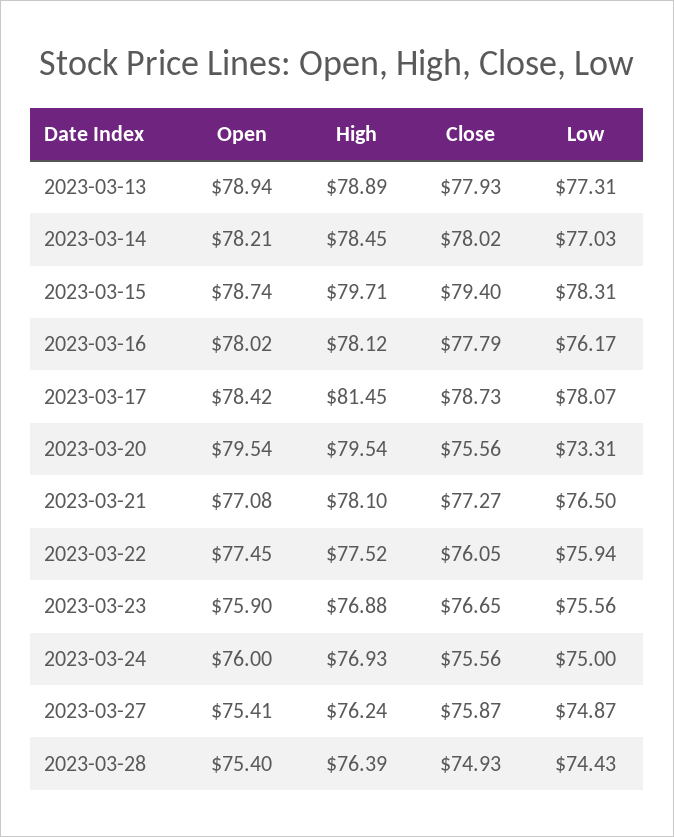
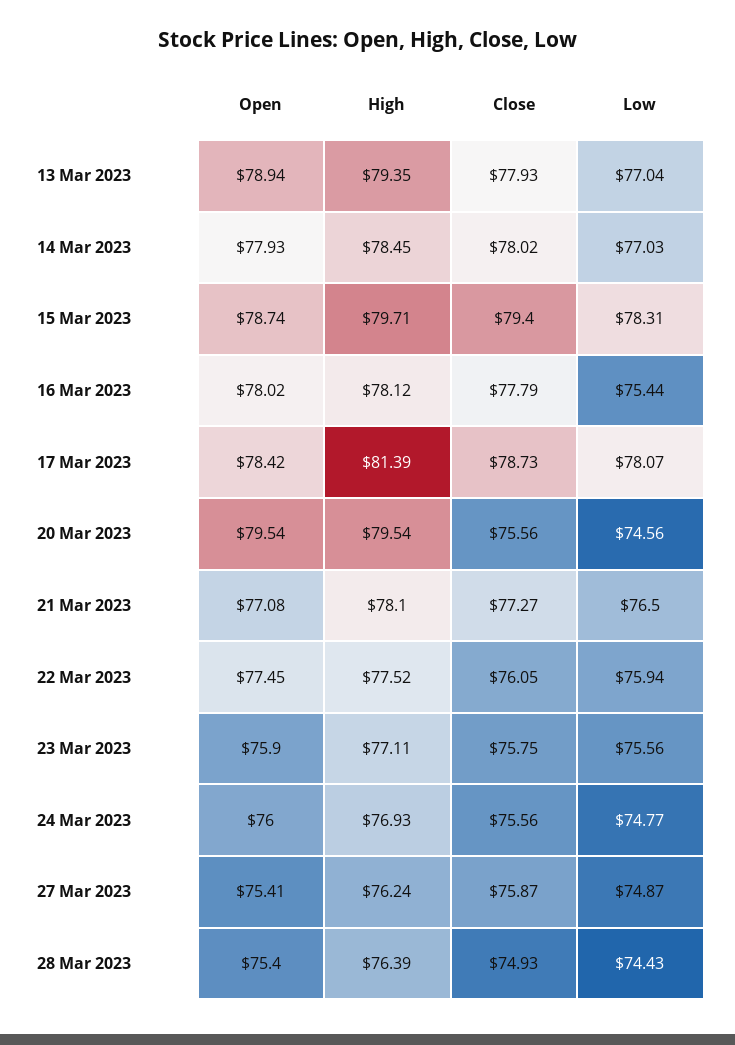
High, 2023-03-13: 78.89 -> 79.35
Low, 2023-03-13: 77.31 -> 77.04
Open, 2023-03-14: 78.21 -> 77.93
Low, 2023-03-16: 76.17 -> 75.44
High, 2023-03-17: 81.45 -> 81.39
Low, 2023-03-20: 73.31 -> 74.56
High, 2023-03-23: 76.88 -> 77.11
Close, 2023-03-23: 76.65 -> 75.75
Low, 2023-03-24: 75 -> 74.77

